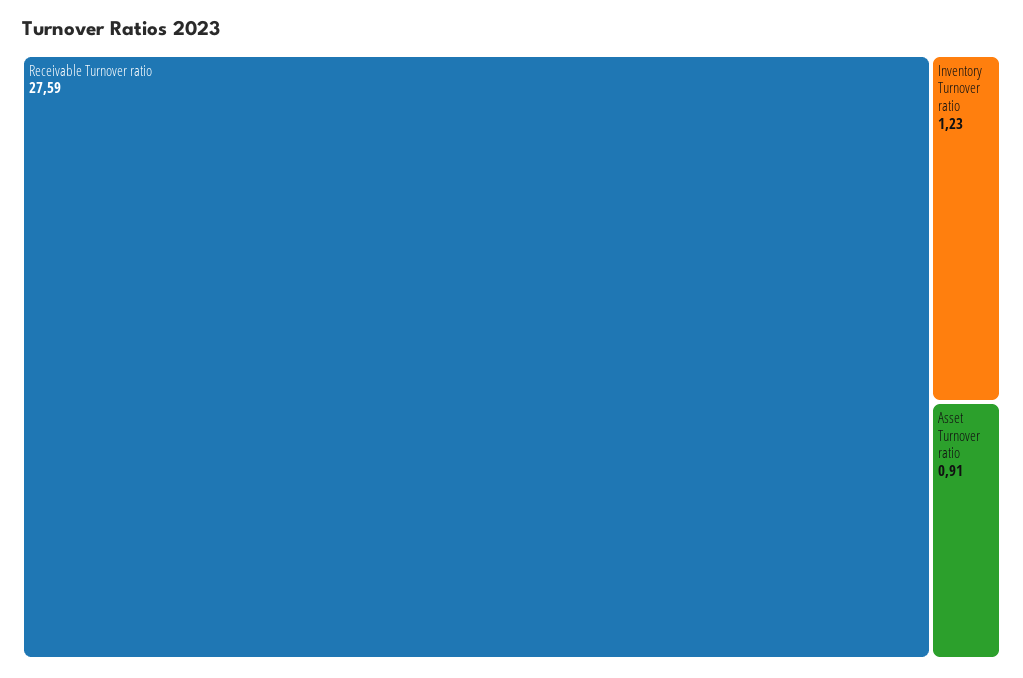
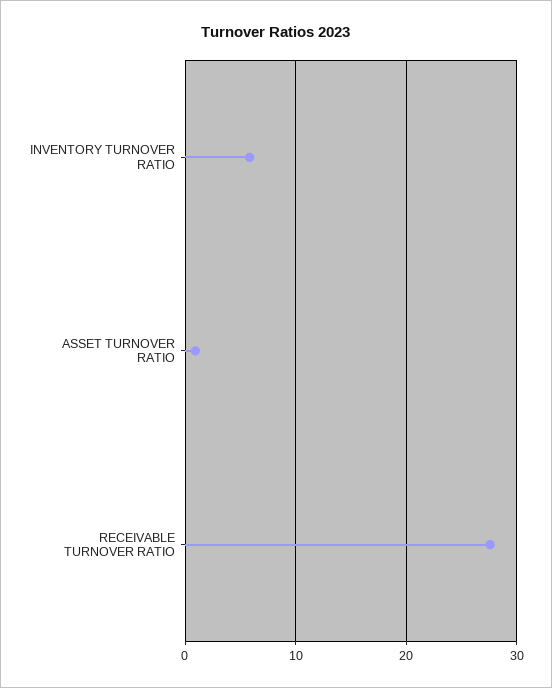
Inventory Turnover ratio: 1.23 -> 6

